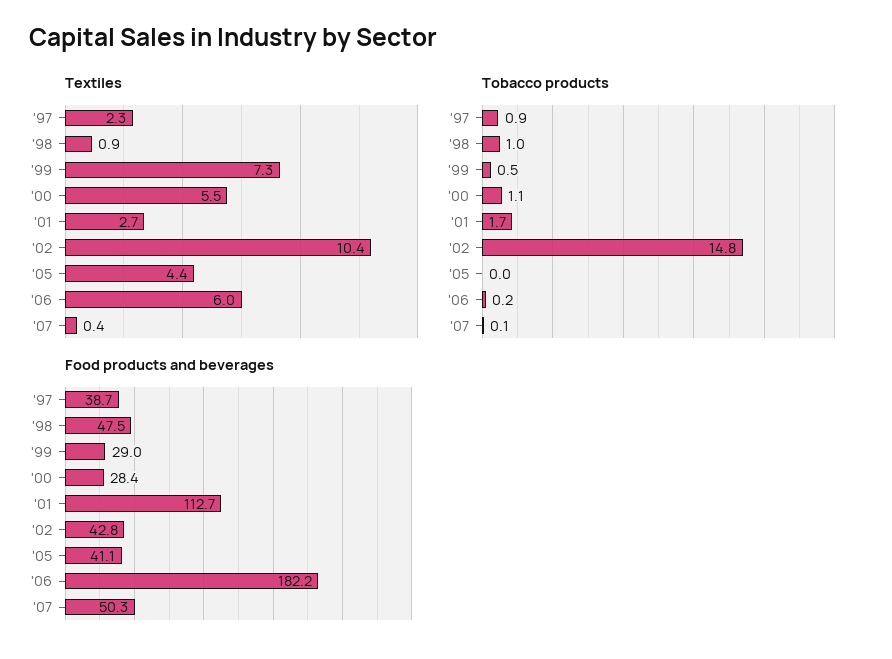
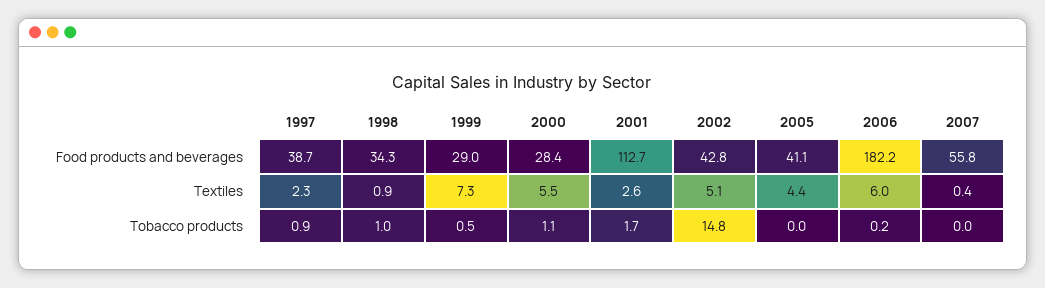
Textiles, '01: 2.7 -> 2.6
Textiles, '02: 10.4 -> 5.1
Tobacco products, '07: 0.1 -> 0
Food products and beverages, '98: 47.5 -> 34.3
Food products and beverages, '07: 50.3 -> 55.8

